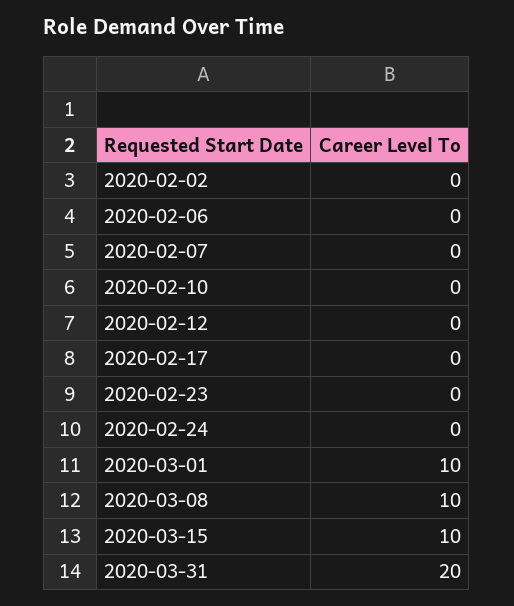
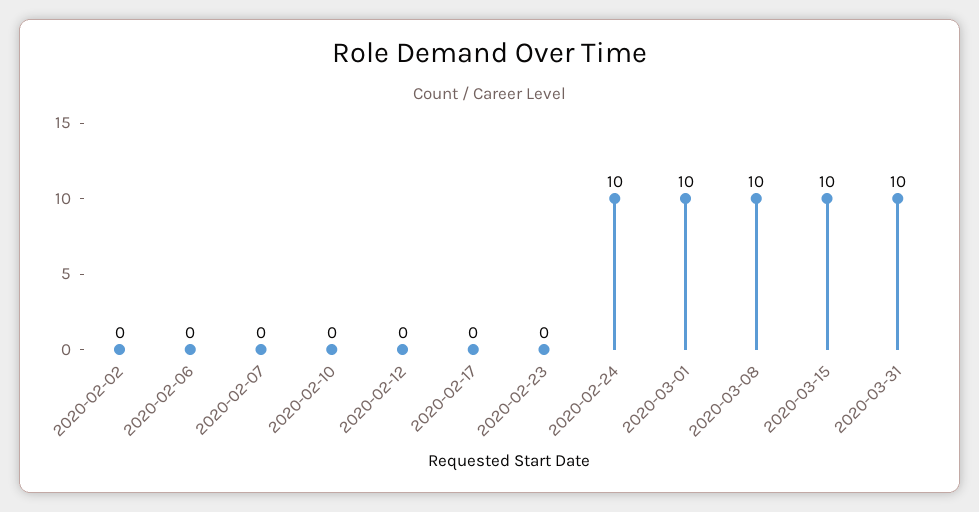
2020-02-24: 0 -> 10
2020-03-31: 20 -> 10

